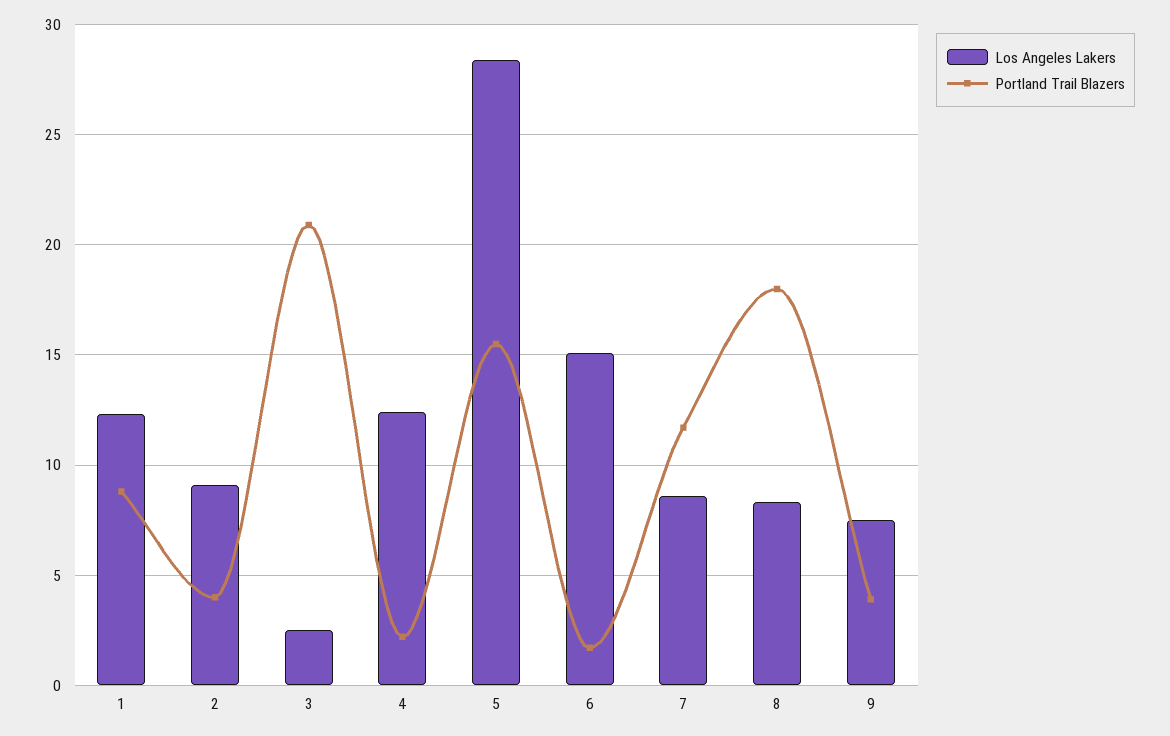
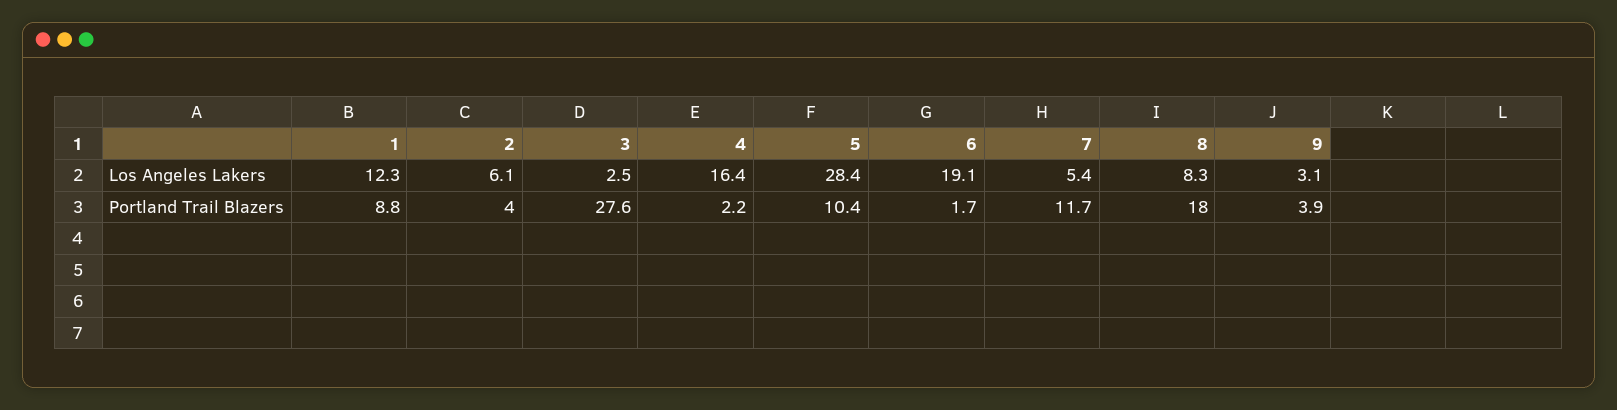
Los Angeles Lakers, 2: 9 -> 6.1
Portland Trail Blazers, 3: 21 -> 27.6
Los Angeles Lakers, 4: 12.5 -> 16.4
Portland Trail Blazers, 5: 15.5 -> 10.4
Los Angeles Lakers, 6: 15 -> 19.1
Los Angeles Lakers, 7: 8.5 -> 5.4
Los Angeles Lakers, 9: 7.5 -> 3.1

